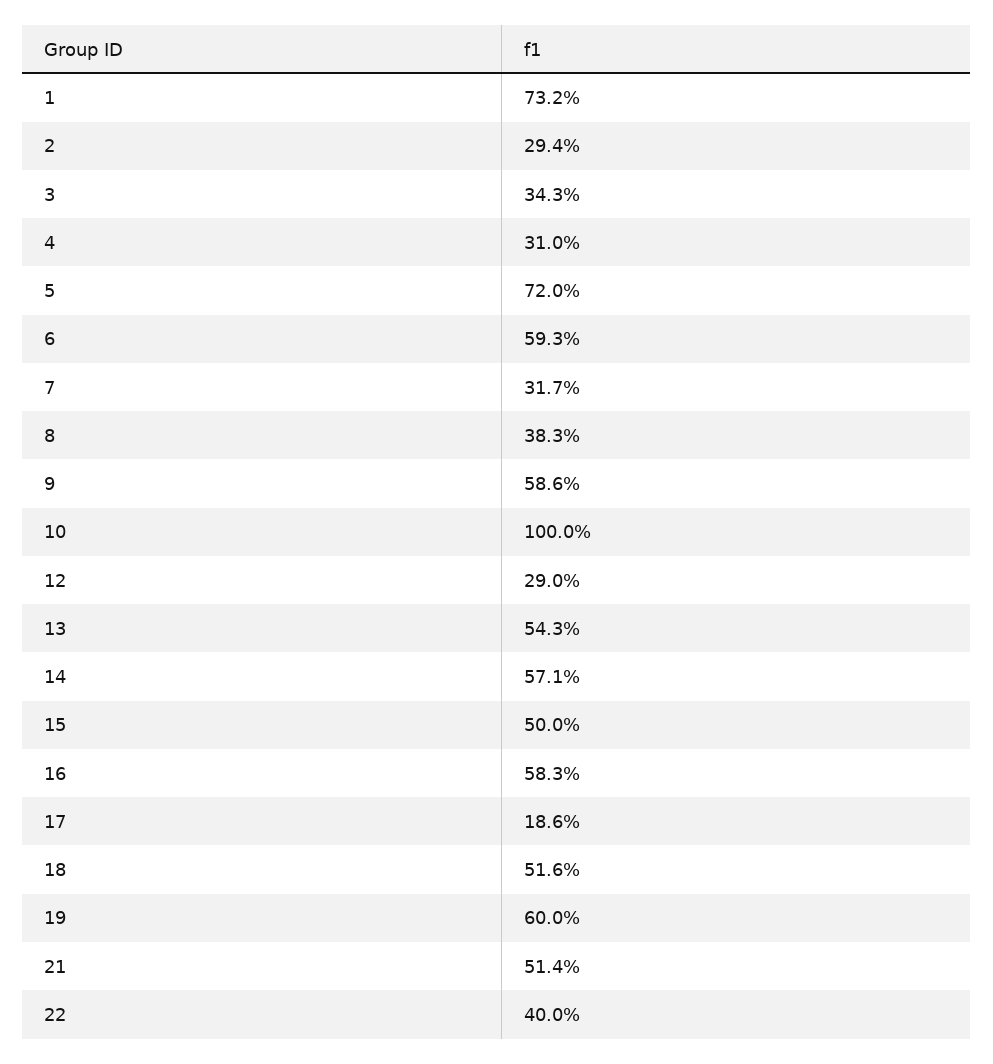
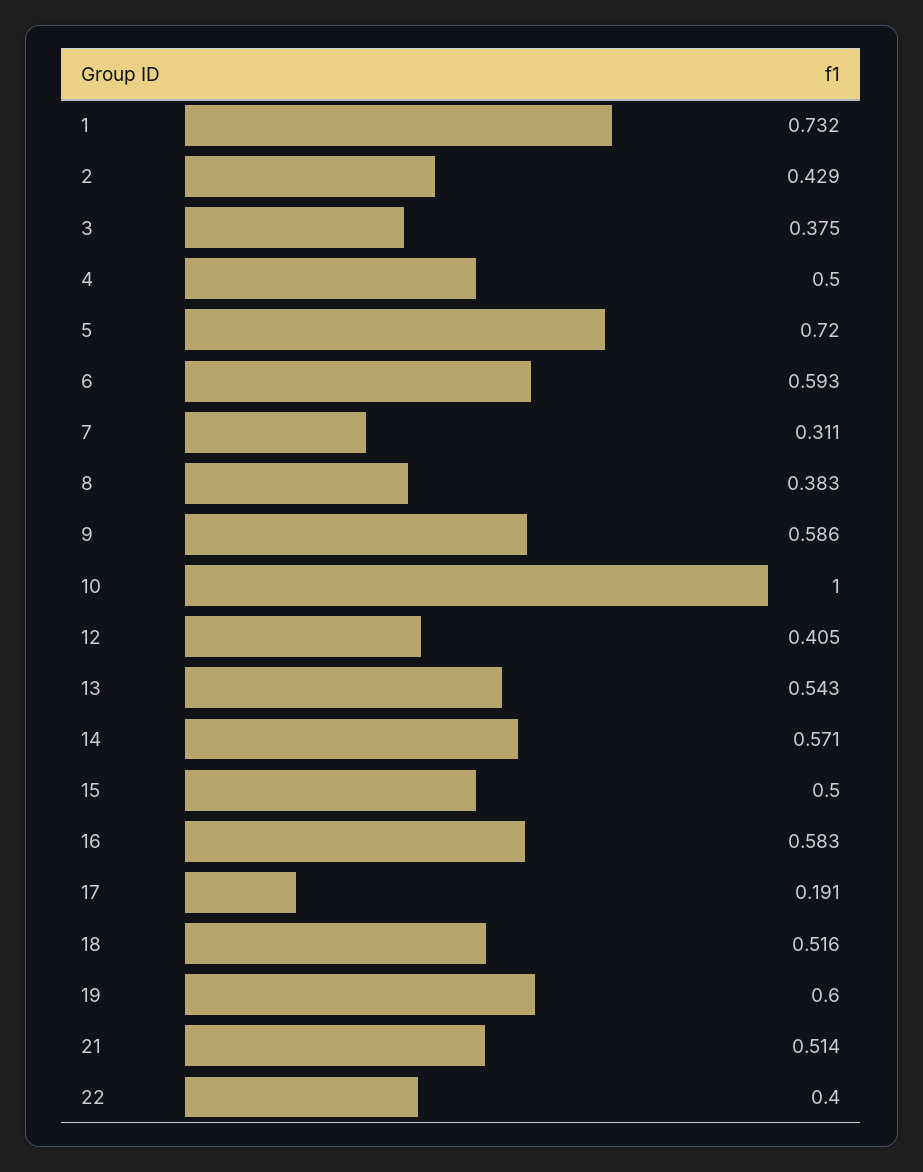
2: 0.294 -> 0.429
3: 0.343 -> 0.375
4: 0.31 -> 0.5
7: 0.317 -> 0.311
12: 0.29 -> 0.405
17: 0.186 -> 0.191

